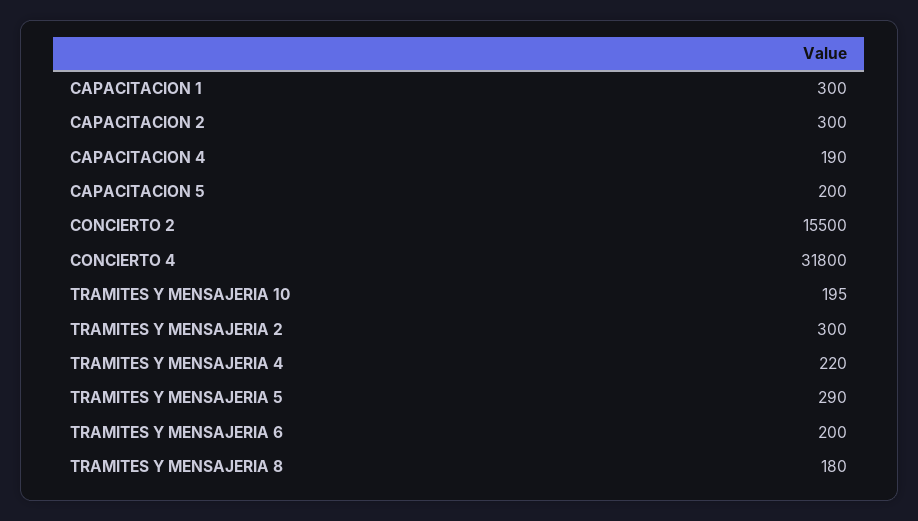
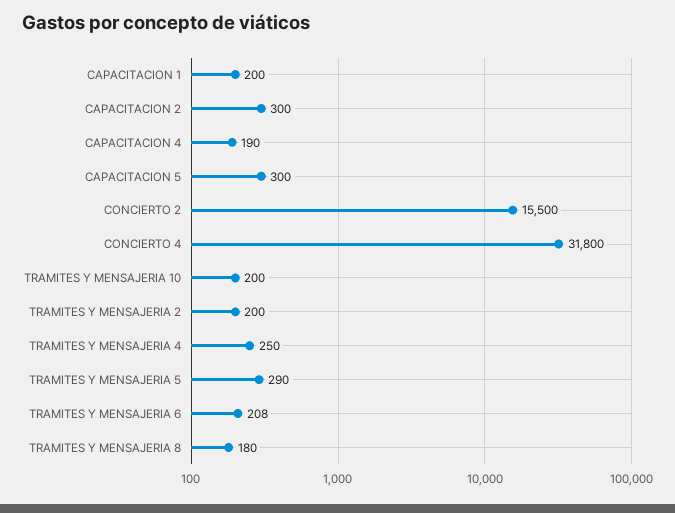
CAPACITACION 1: 300 -> 200
CAPACITACION 5: 200 -> 300
TRAMITES Y MENSAJERIA 10: 195 -> 200
TRAMITES Y MENSAJERIA 2: 300 -> 200
TRAMITES Y MENSAJERIA 4: 220 -> 250
TRAMITES Y MENSAJERIA 6: 200 -> 208

